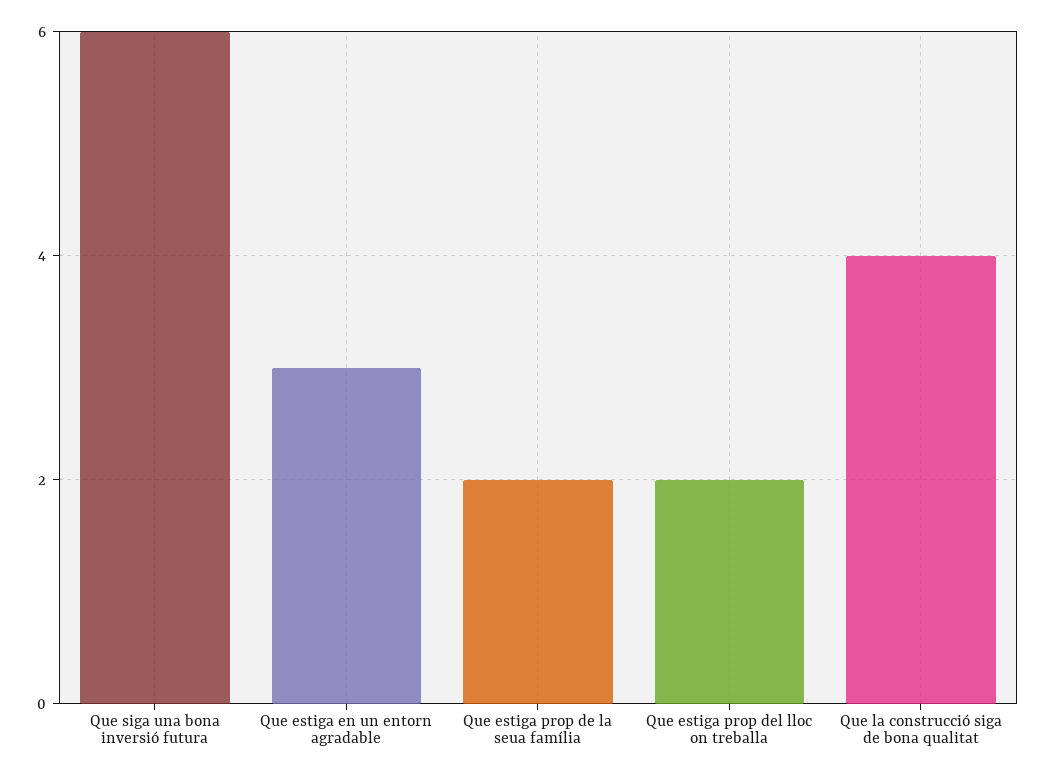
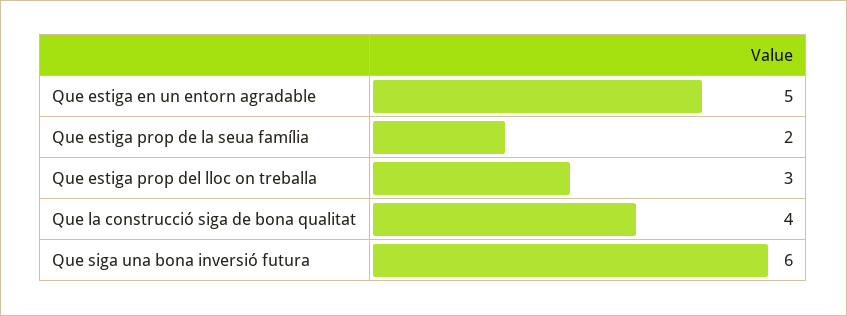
Que estiga en un entorn agradable: 3 -> 5
Que estiga prop del lloc on treballa: 2 -> 3

